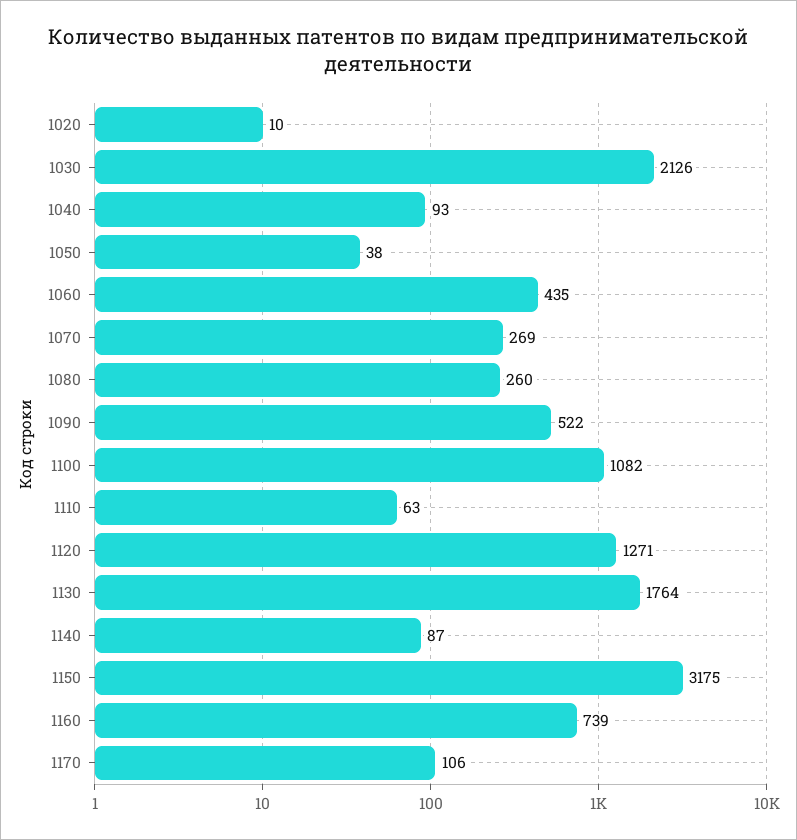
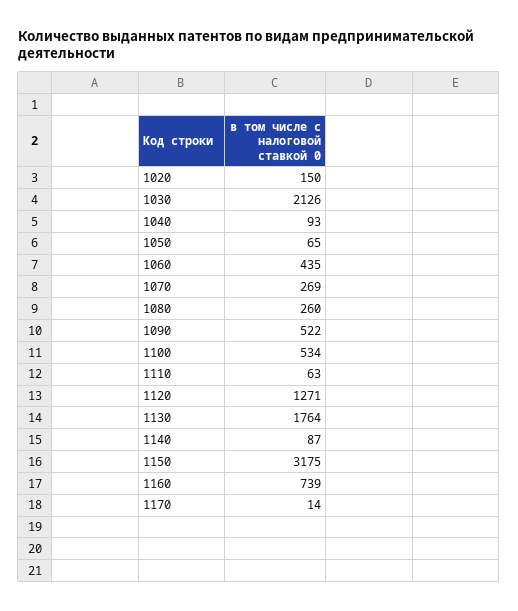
1020: 10 -> 150
1050: 38 -> 65
1100: 1082 -> 534
1170: 106 -> 14

